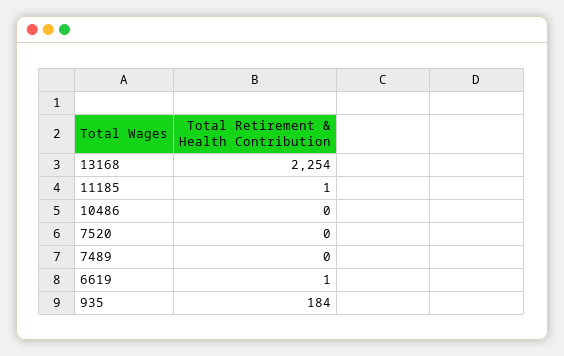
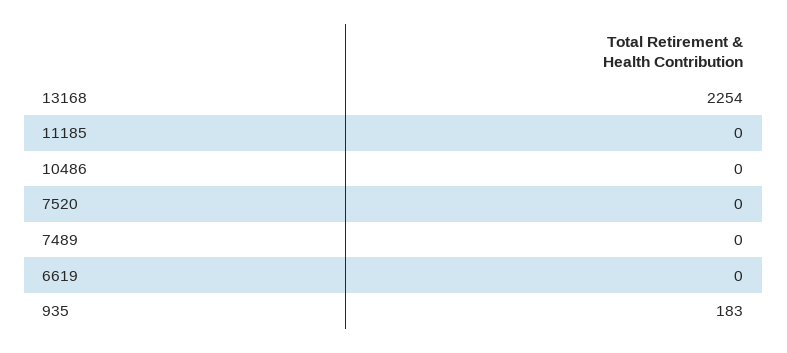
11185: 1 -> 0
6619: 1 -> 0
935: 184 -> 183

